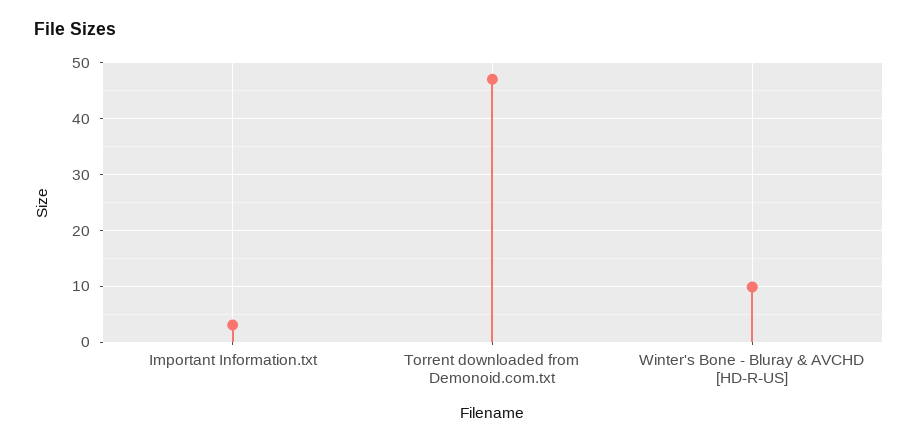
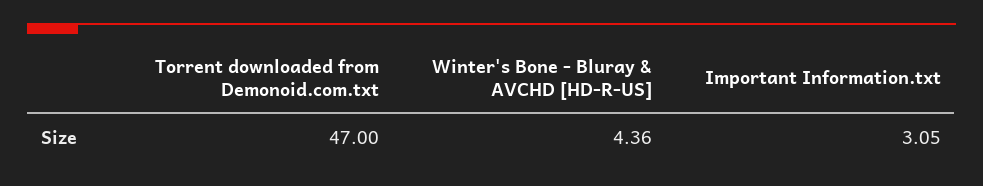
Winter's Bone - Bluray & AVCHD [HD-R-US]: 10 -> 4.36

